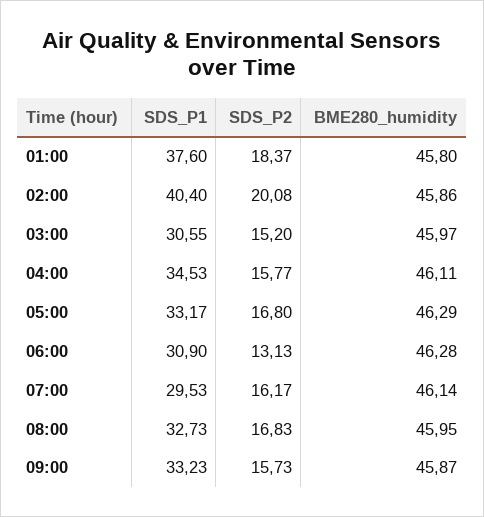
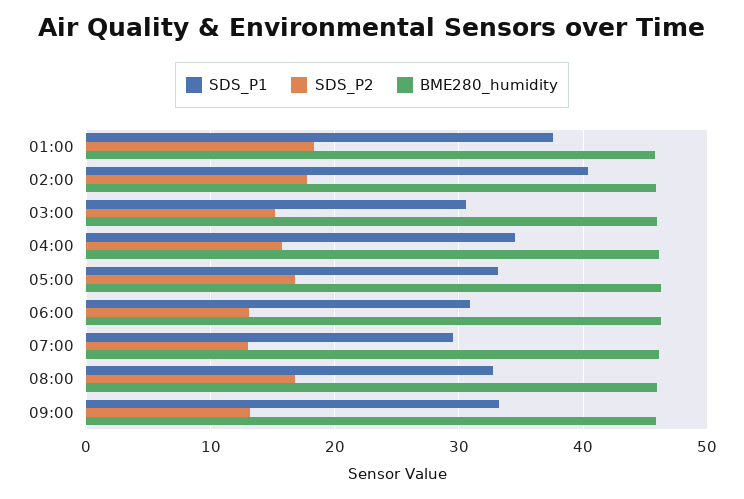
SDS_P2, 02:00: 20.08 -> 18
SDS_P2, 07:00: 16.17 -> 13
SDS_P2, 09:00: 15.73 -> 13

